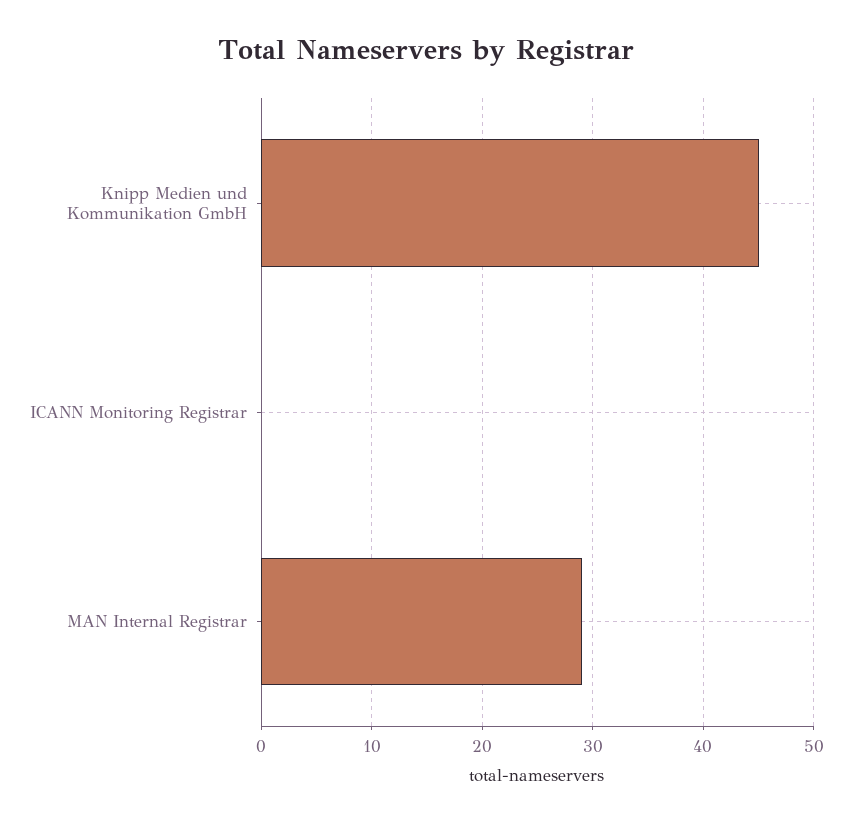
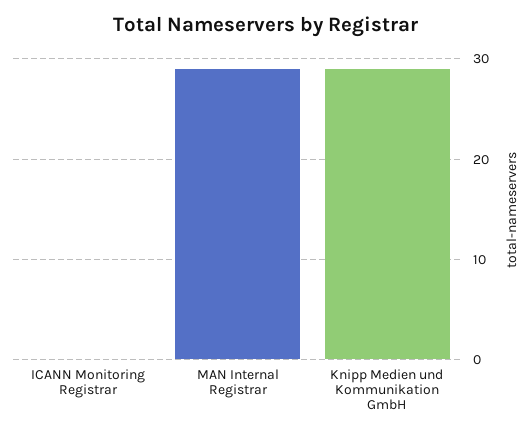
Knipp Medien und Kommunikation GmbH: 45 -> 29

